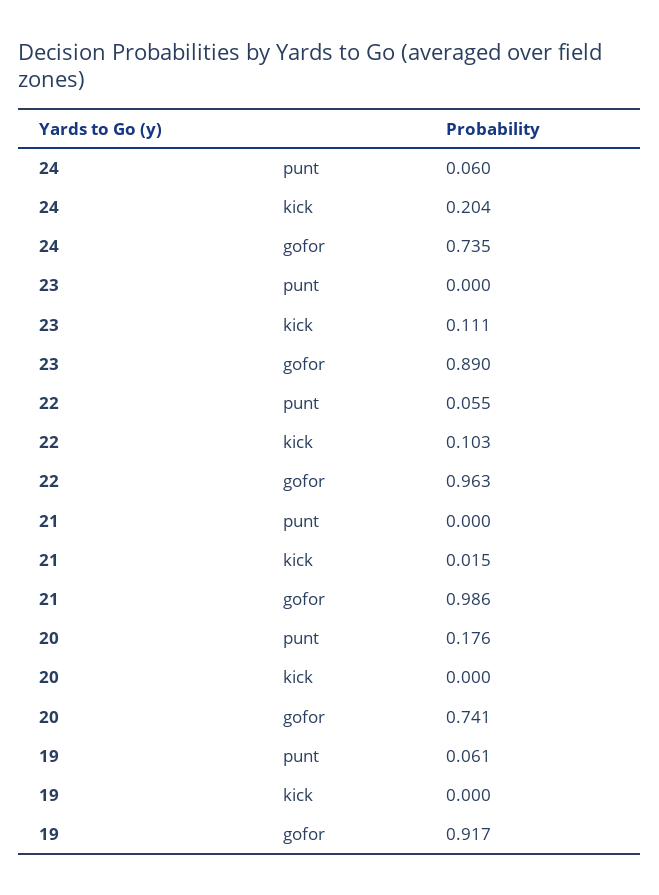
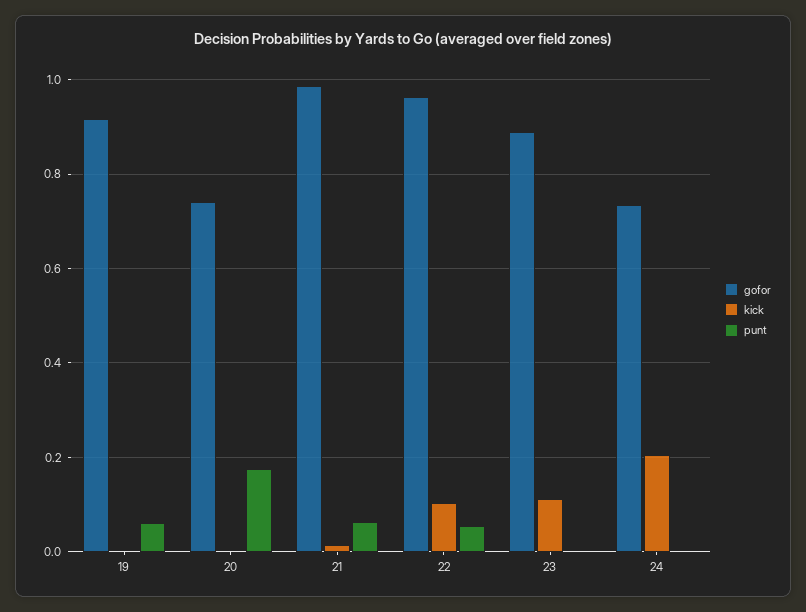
punt, 24: 0.06 -> 0
punt, 21: 0 -> 0.06

